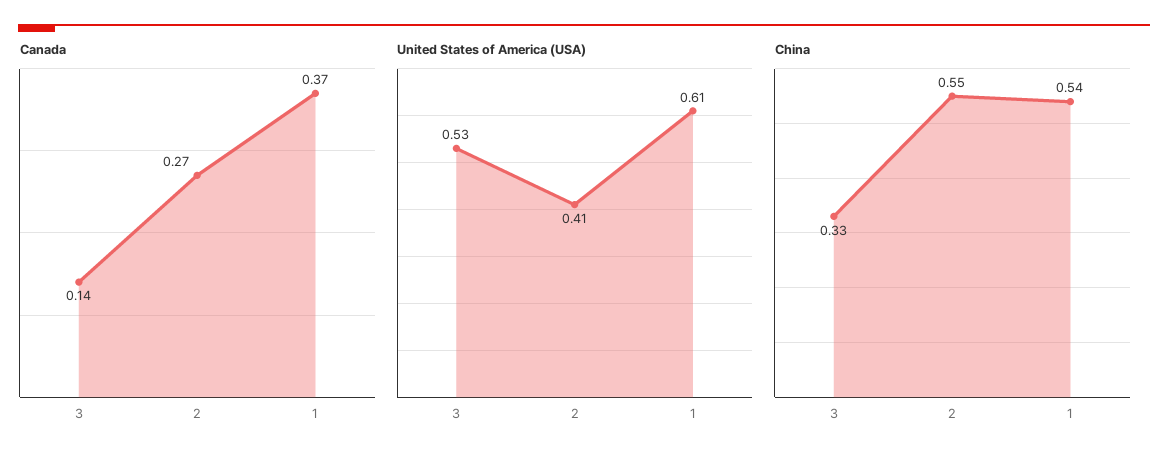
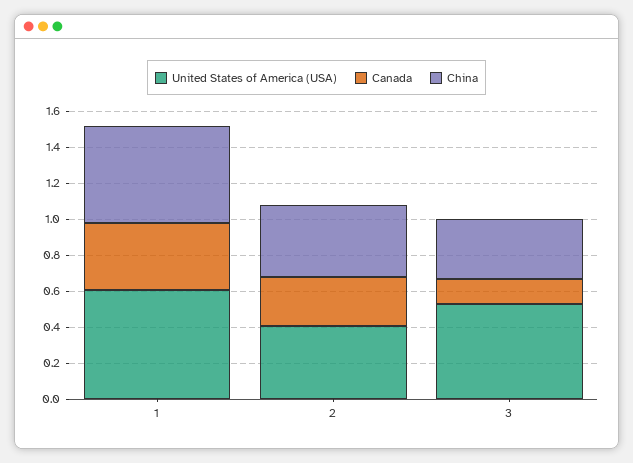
China, 2: 0.55 -> 0.4

